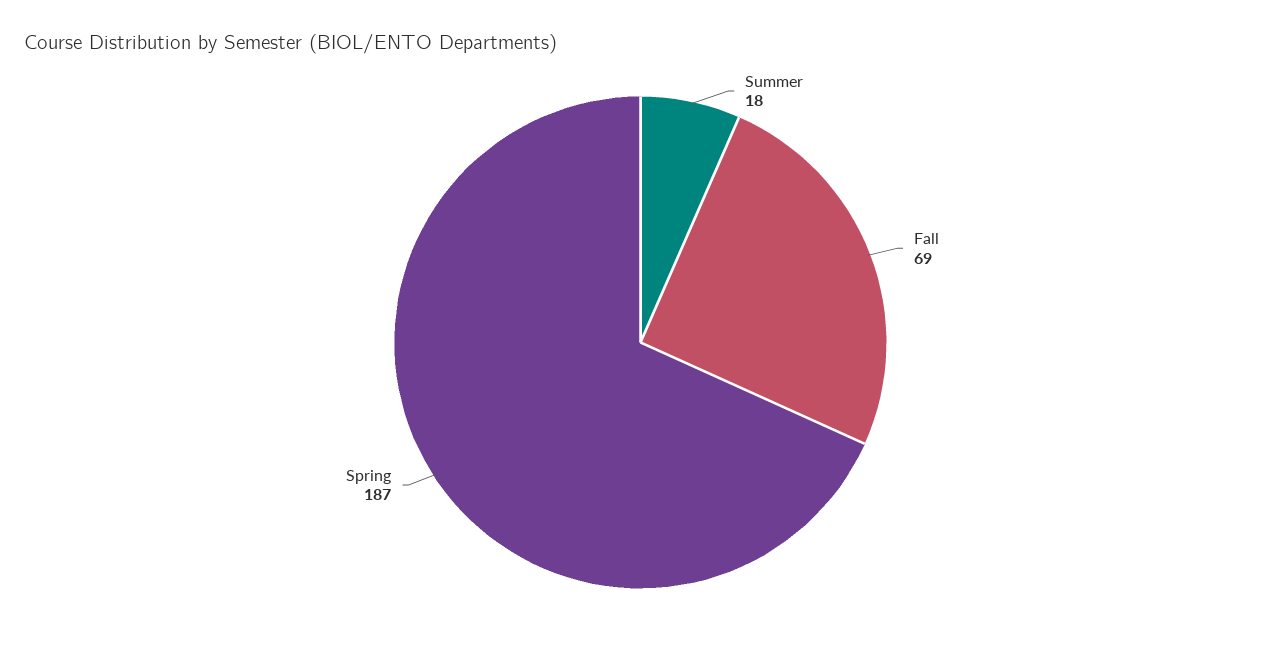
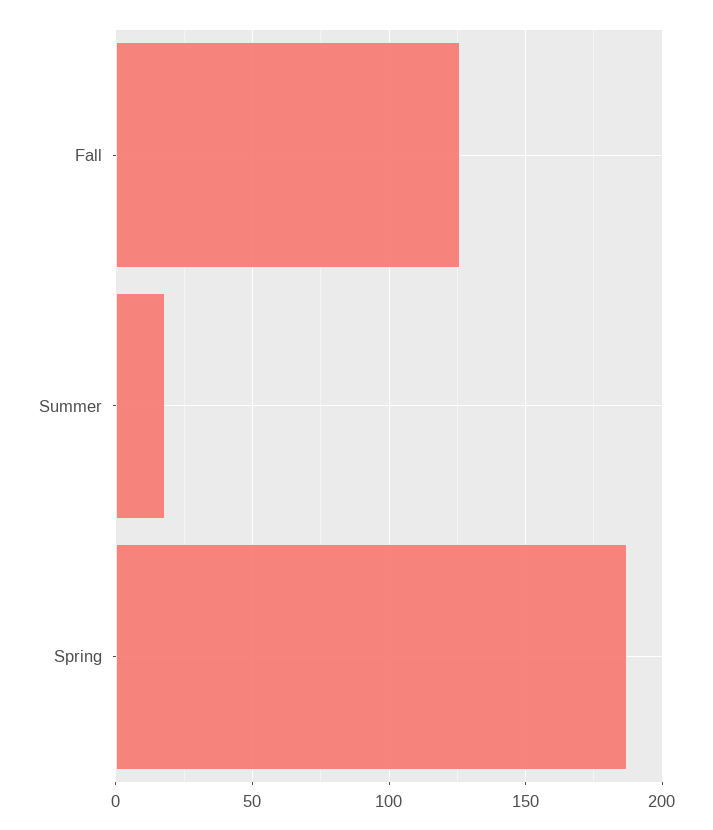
Fall: 69 -> 125

